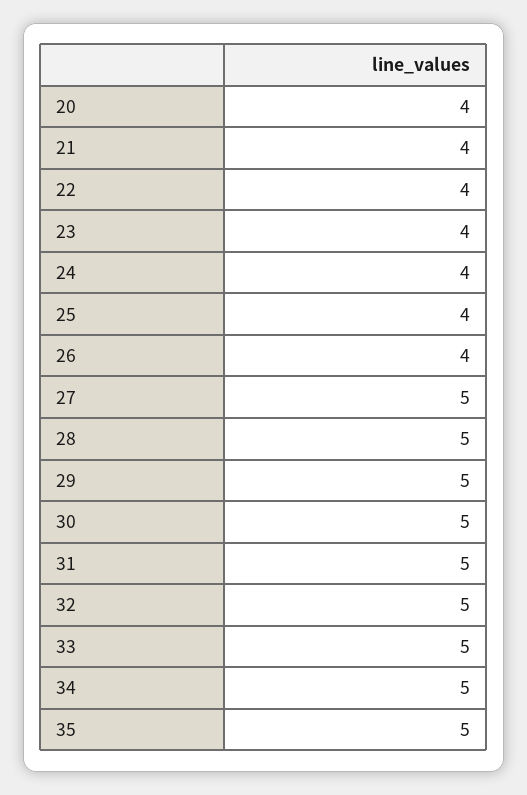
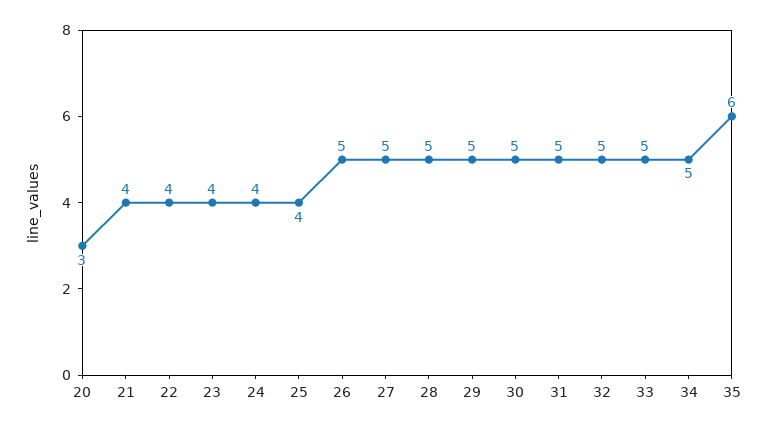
20: 4 -> 3
26: 4 -> 5
35: 5 -> 6

